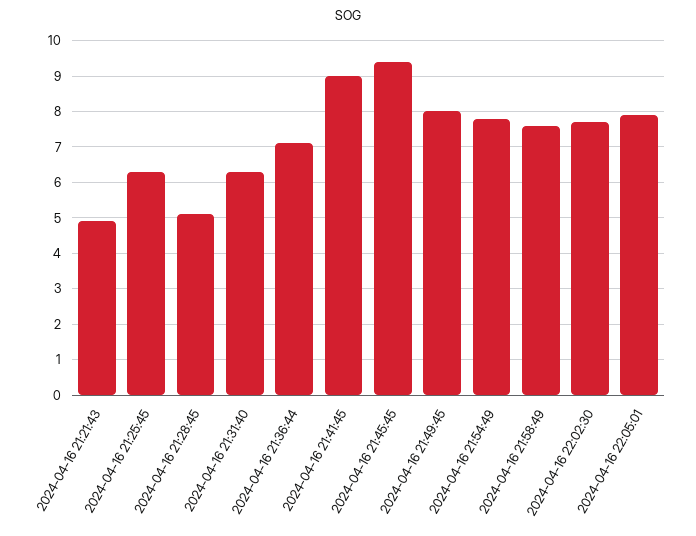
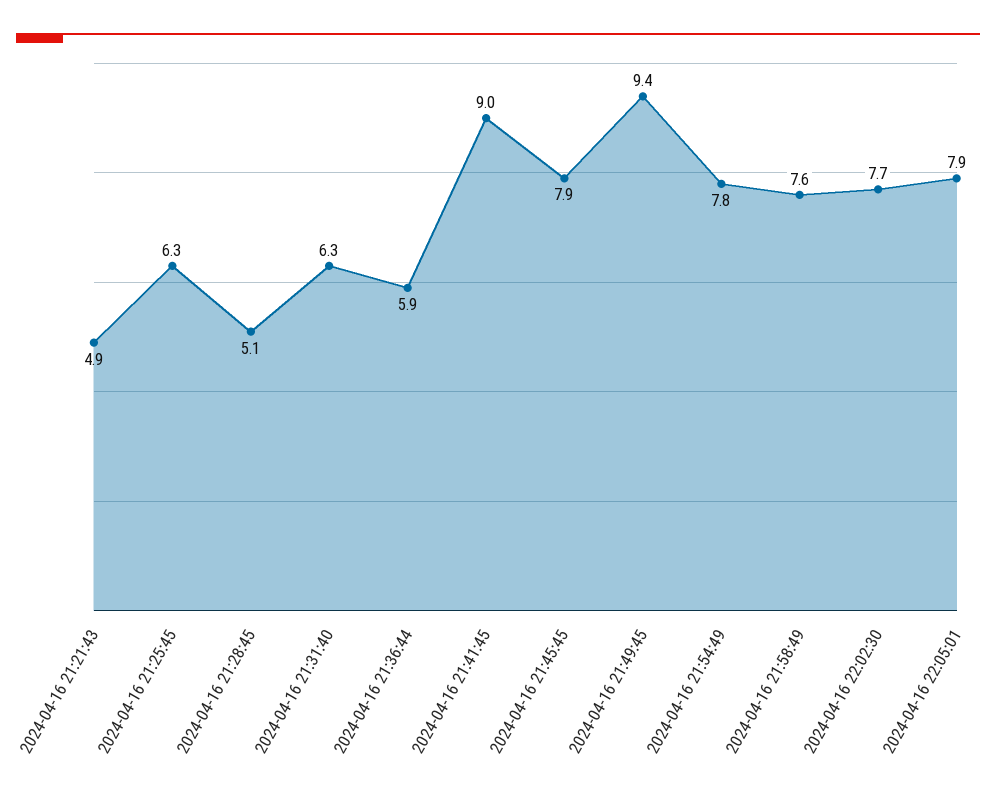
2024-04-16 21:36:44: 7 -> 5.9
2024-04-16 21:45:45: 9.5 -> 7.9
2024-04-16 21:49:45: 8 -> 9.4

